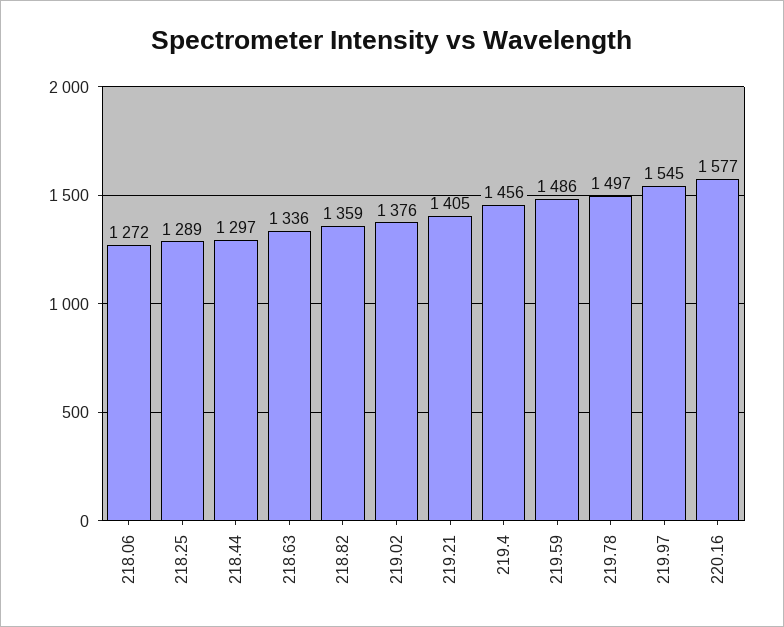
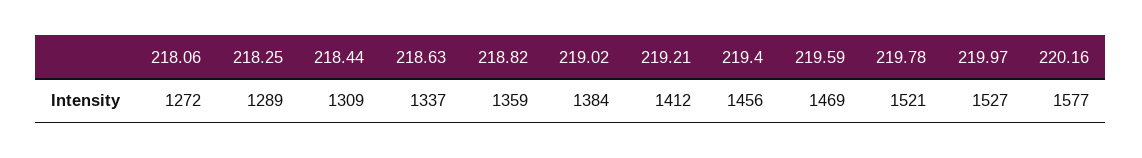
218.44: 1297 -> 1309
218.63: 1336 -> 1337
219.02: 1376 -> 1384
219.21: 1405 -> 1412
219.59: 1486 -> 1469
219.78: 1497 -> 1521
219.97: 1545 -> 1527

